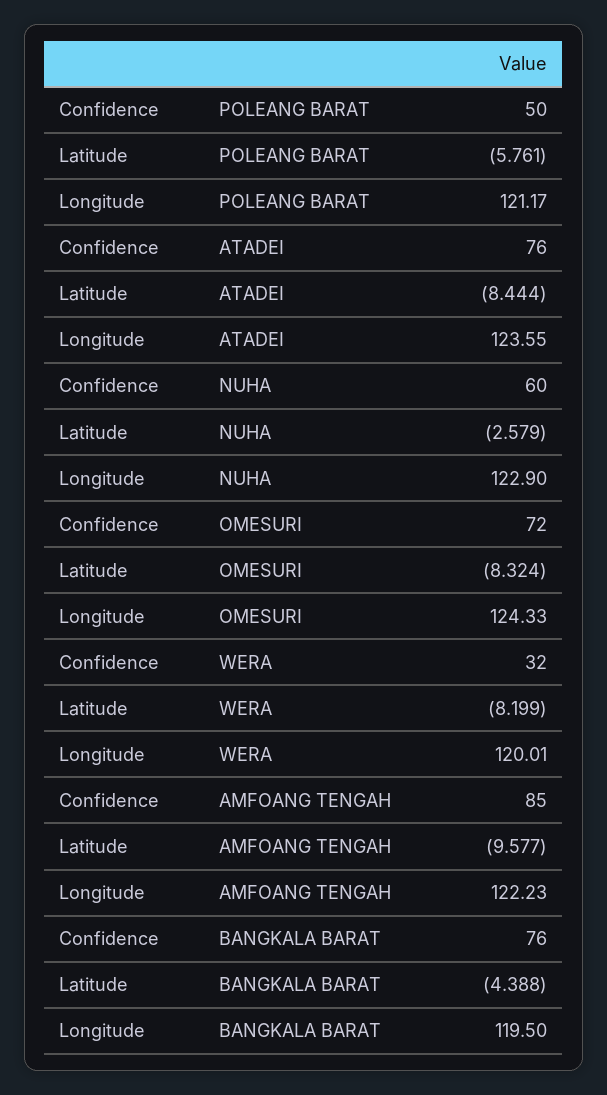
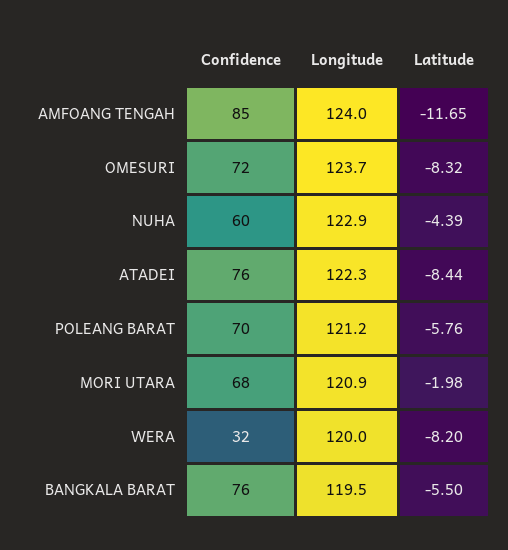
Confidence, POLEANG BARAT: 50 -> 70
Longitude, ATADEI: 123.55 -> 122.3
Latitude, NUHA: -2.579 -> -4.39
Longitude, OMESURI: 124.33 -> 123.7
Latitude, AMFOANG TENGAH: -9.577 -> -11.65
Longitude, AMFOANG TENGAH: 122.23 -> 124
Latitude, BANGKALA BARAT: -4.388 -> -5.5
Confidence, MORI UTARA: none -> 68
Longitude, MORI UTARA: none -> 120.9
Latitude, MORI UTARA: none -> -1.98

